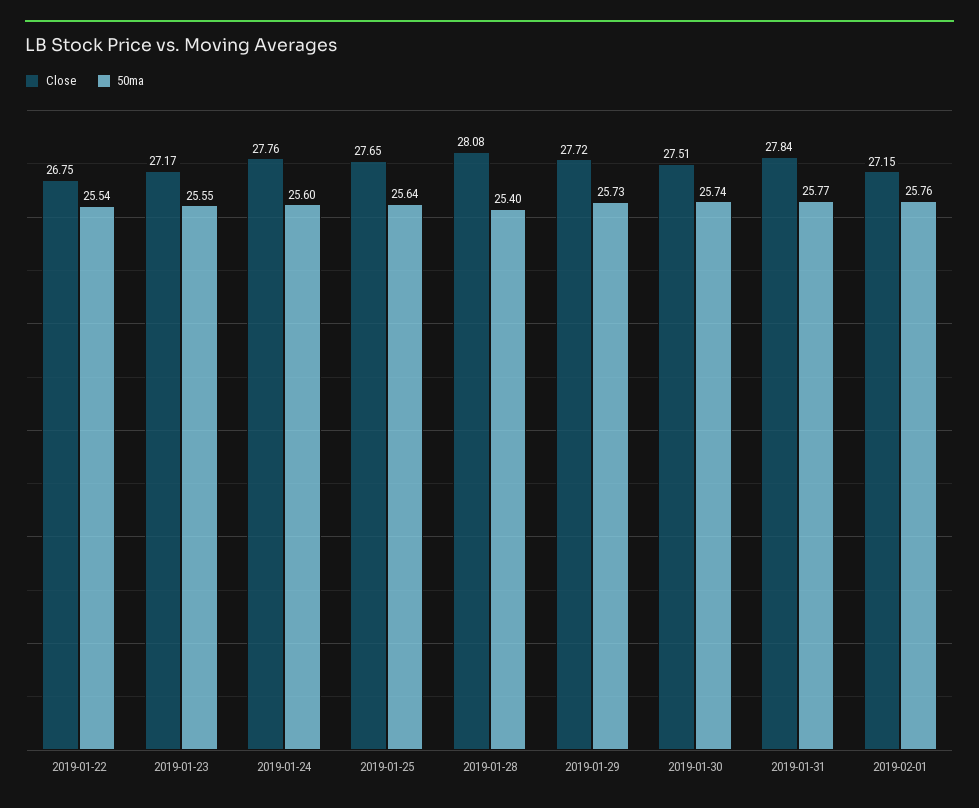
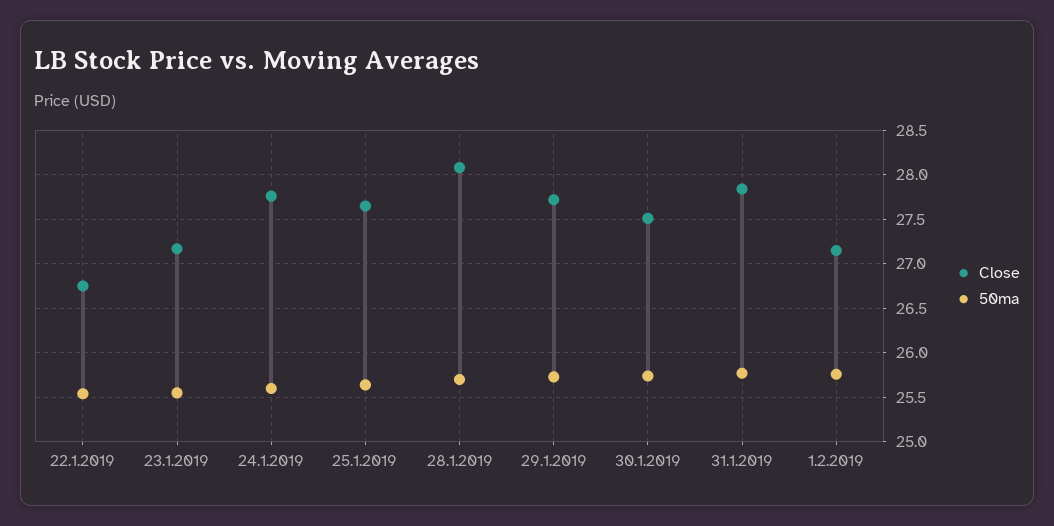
50ma, 2019-01-28: 25.4 -> 25.7

